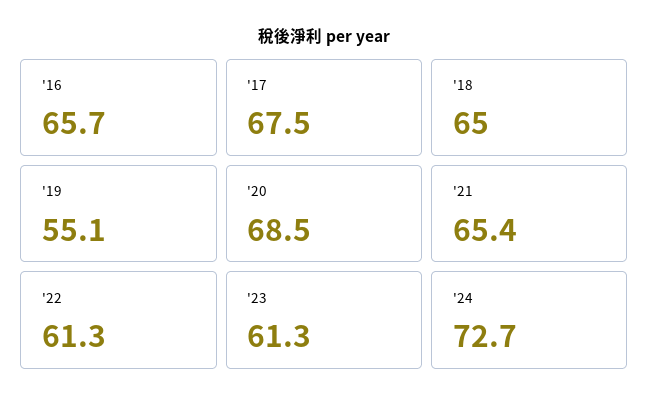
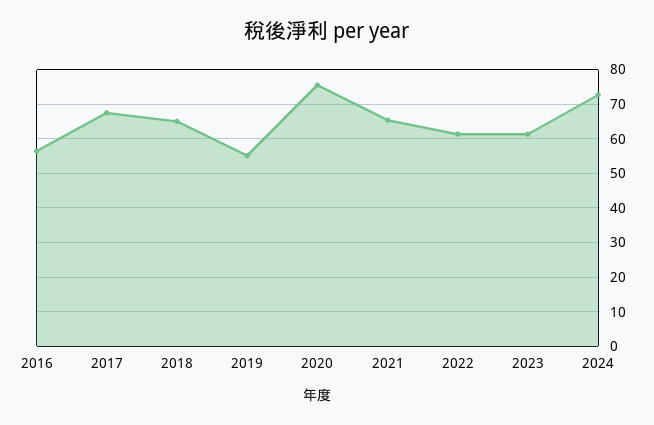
'16: 65.7 -> 56
'20: 68.5 -> 76

